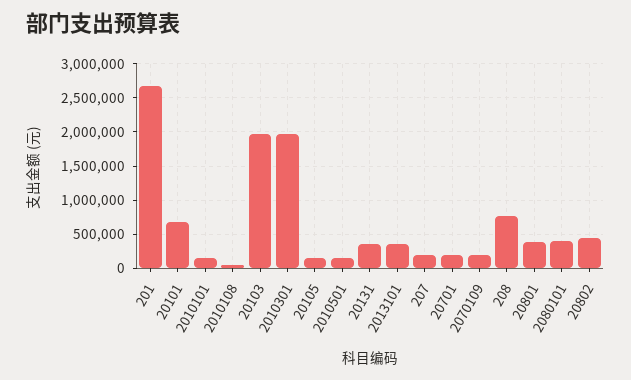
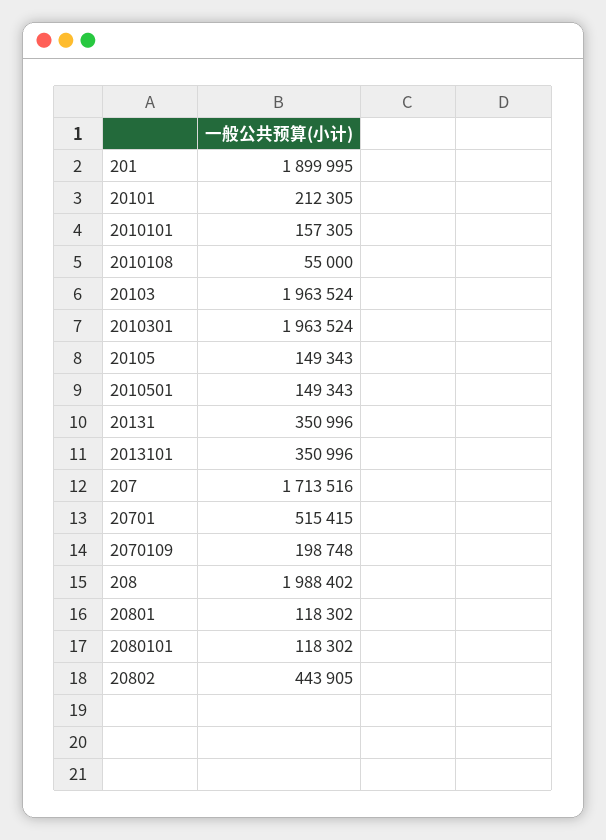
201: 2700000 -> 1899995
20101: 700000 -> 212305
207: 200000 -> 1713516
20701: 200000 -> 515415
208: 800000 -> 1988402
20801: 400000 -> 118302
2080101: 400000 -> 118302

